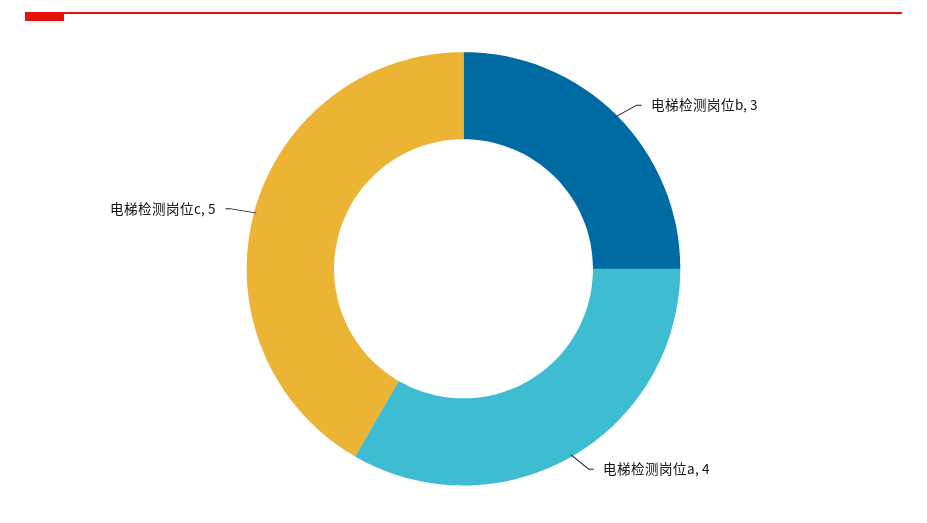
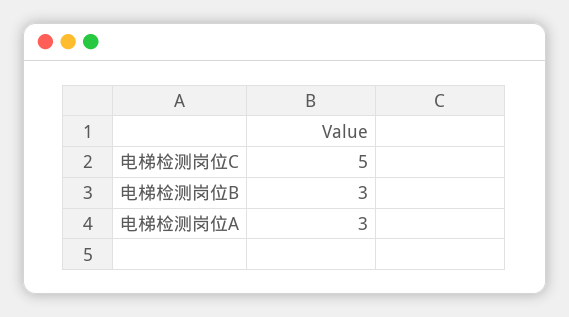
电梯检测岗位a: 4 -> 3

